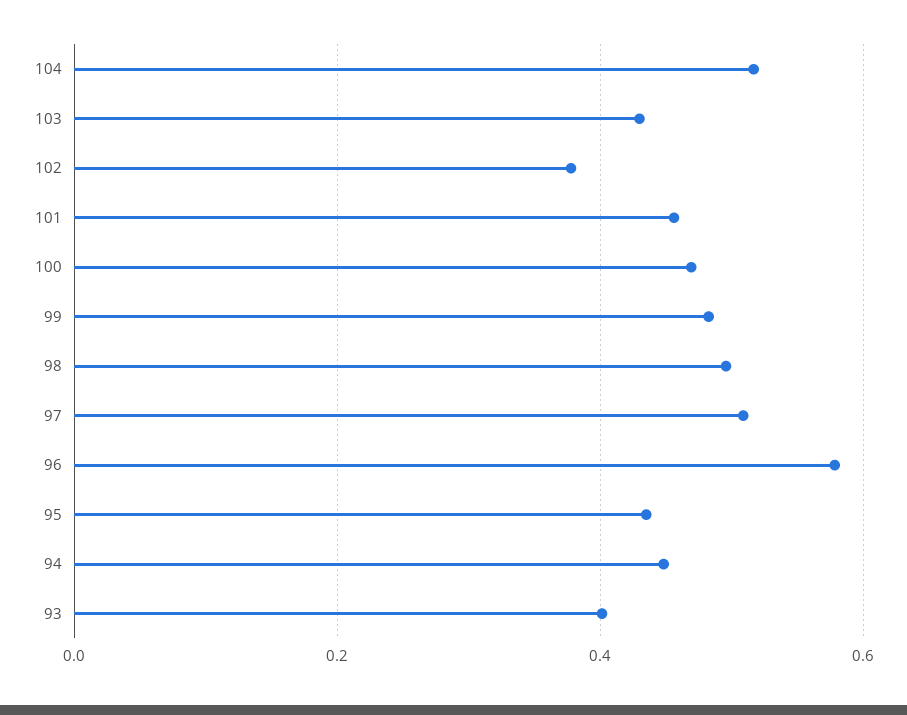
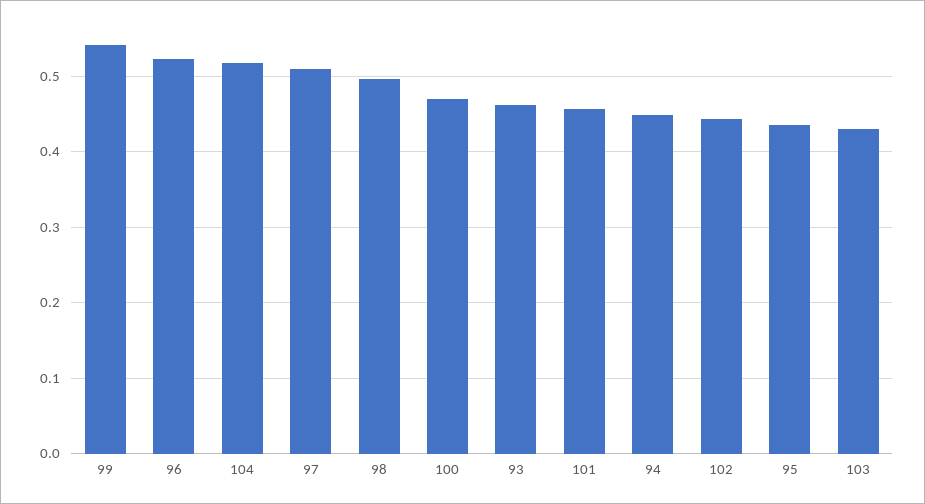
102: 0.38 -> 0.44
99: 0.48 -> 0.54
96: 0.58 -> 0.52
93: 0.4 -> 0.46

